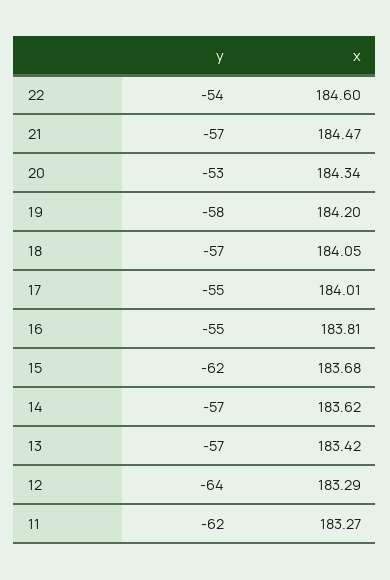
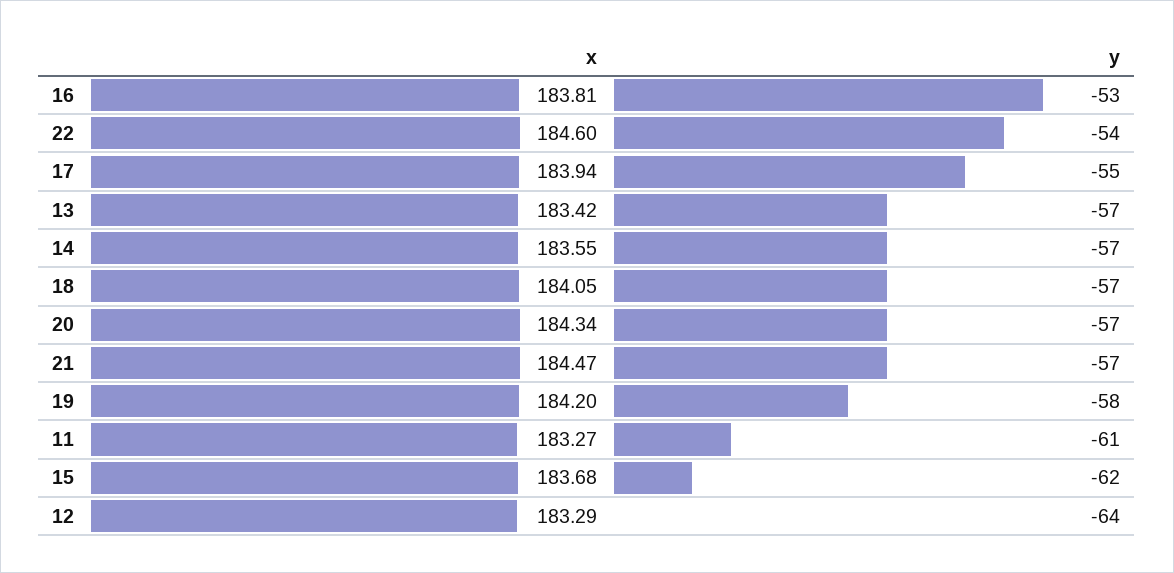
y, 20: -53 -> -57
x, 17: 184.01 -> 183.94
y, 16: -55 -> -53
x, 14: 183.62 -> 183.55
y, 11: -62 -> -61

